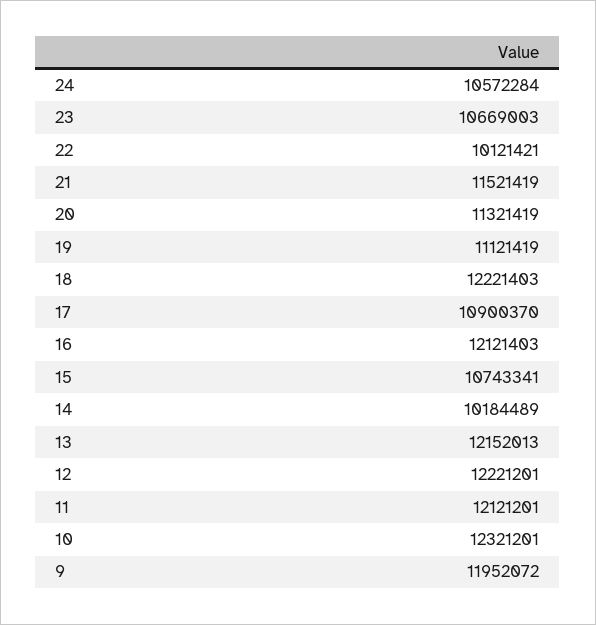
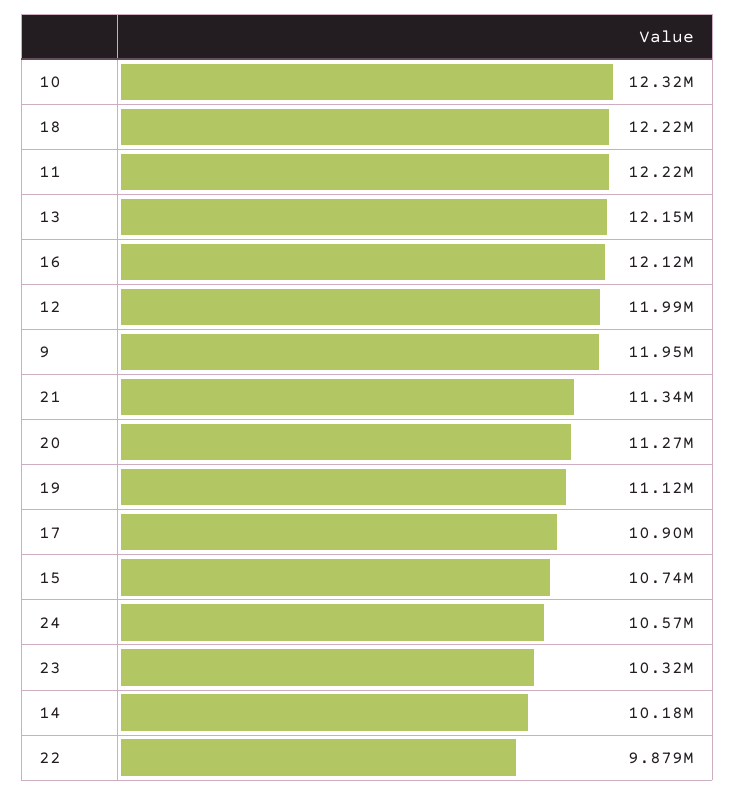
23: 10669003 -> 10320000
22: 10121421 -> 9879000
21: 11521419 -> 11340000
20: 11321419 -> 11270000
12: 12221201 -> 11990000
11: 12121201 -> 12220000

